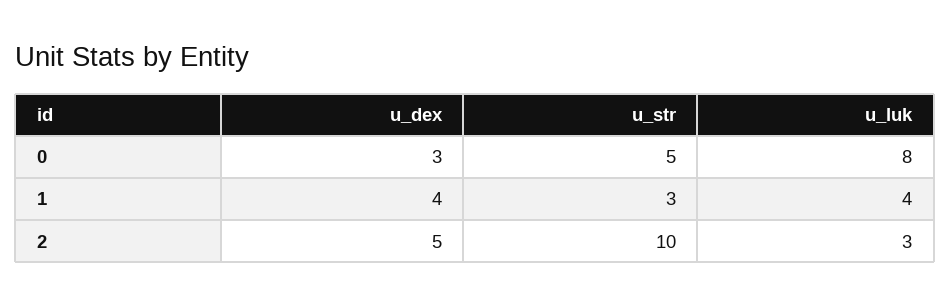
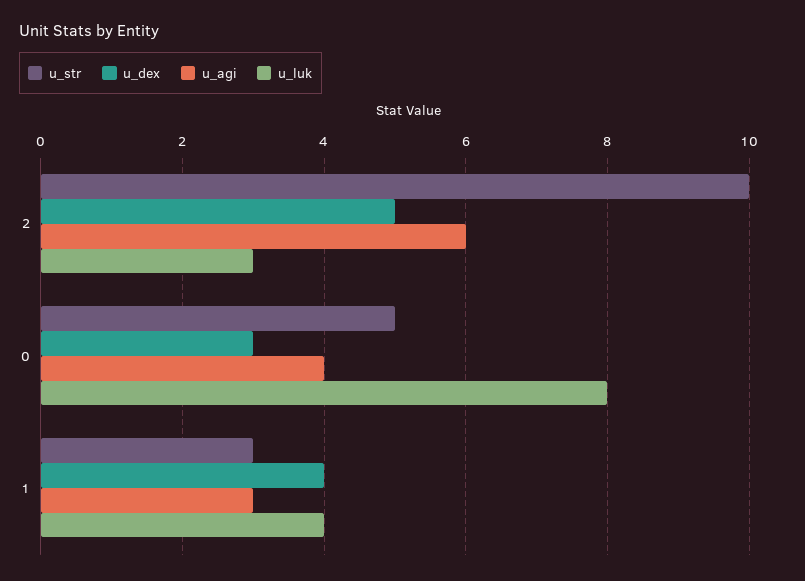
u_agi, 2: none -> 6
u_agi, 0: none -> 4
u_agi, 1: none -> 3

